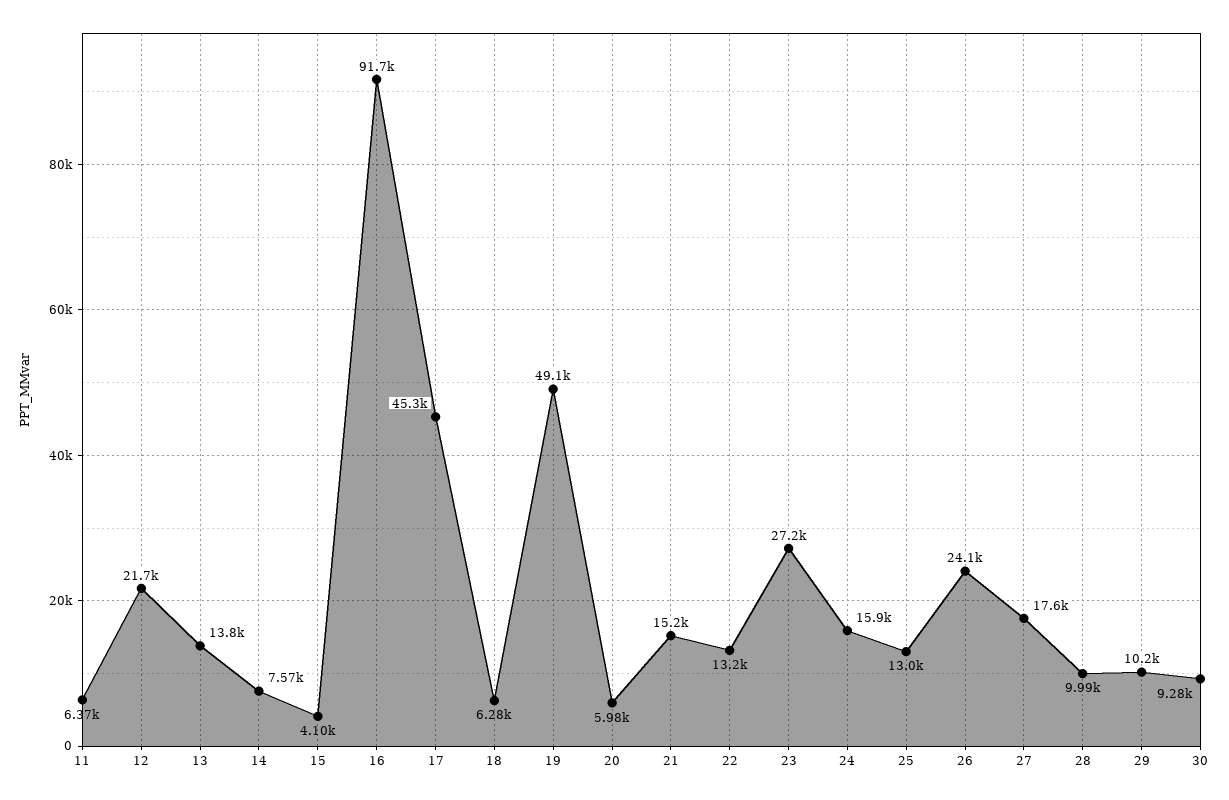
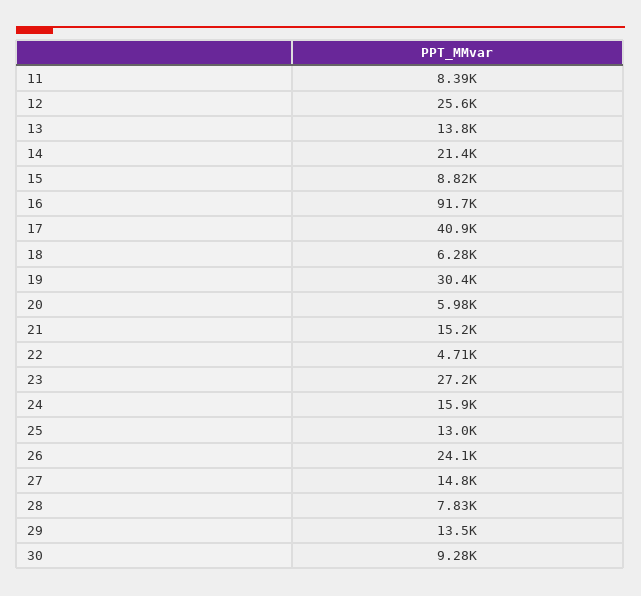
11: 6370 -> 8390
12: 21700 -> 25600
14: 7570 -> 21400
15: 4100 -> 8820
17: 45300 -> 40900
19: 49100 -> 30400
22: 13200 -> 4710
27: 17600 -> 14800
28: 9990 -> 7830
29: 10200 -> 13500

